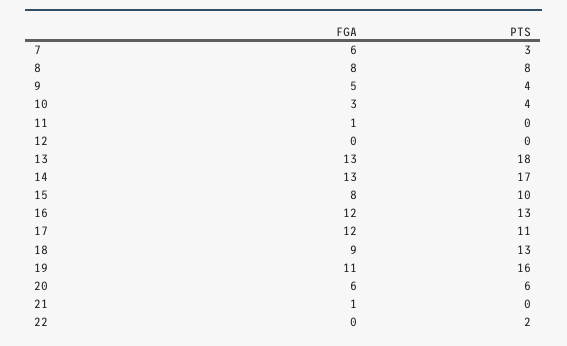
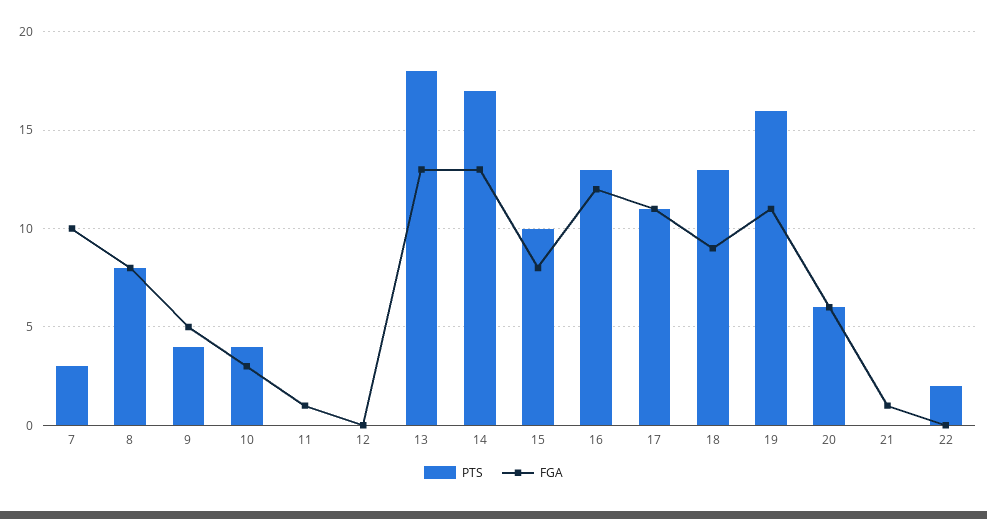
FGA, 7: 6 -> 10
FGA, 17: 12 -> 11

